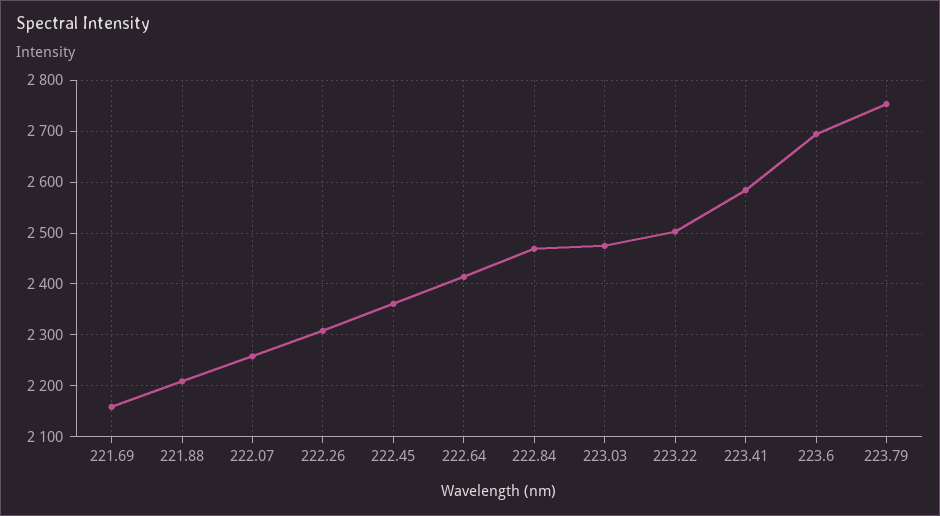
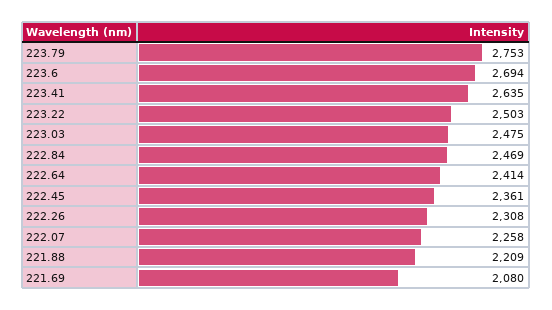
221.69: 2160 -> 2080
223.41: 2580 -> 2635

